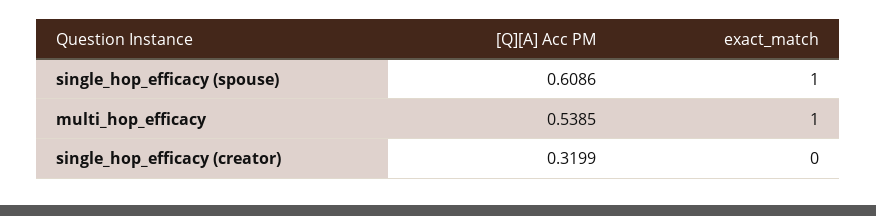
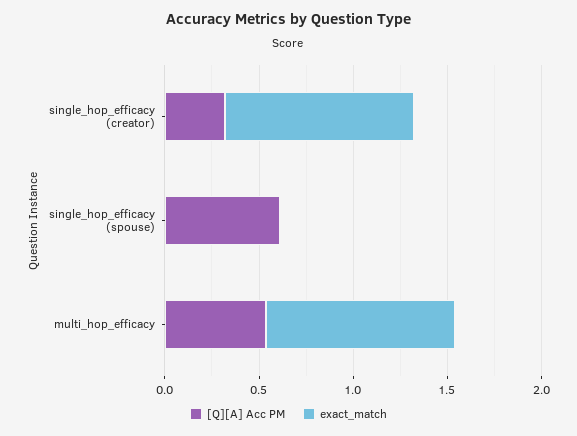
exact_match, single_hop_efficacy (spouse): 1 -> 0
exact_match, single_hop_efficacy (creator): 0 -> 1

